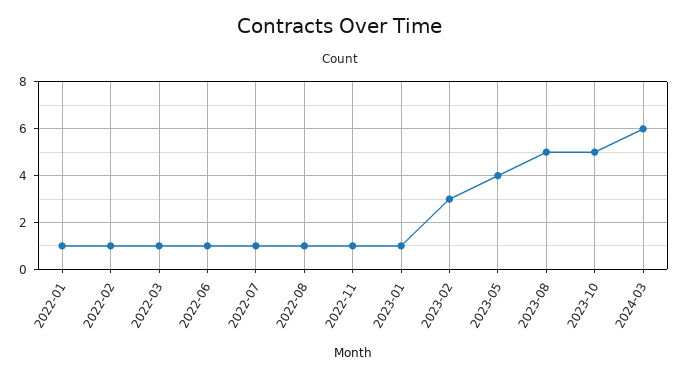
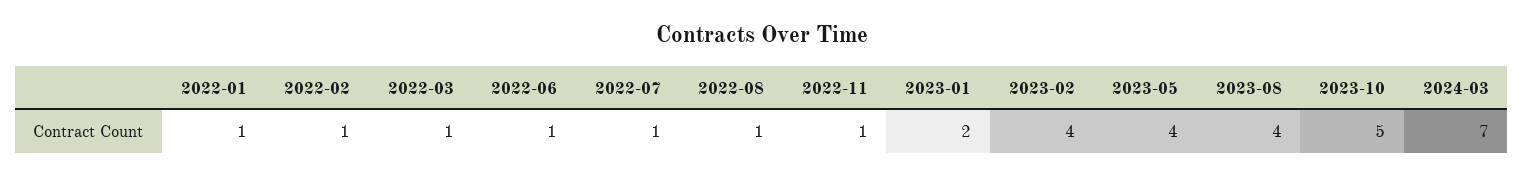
2023-01: 1 -> 2
2023-02: 3 -> 4
2023-08: 5 -> 4
2024-03: 6 -> 7

